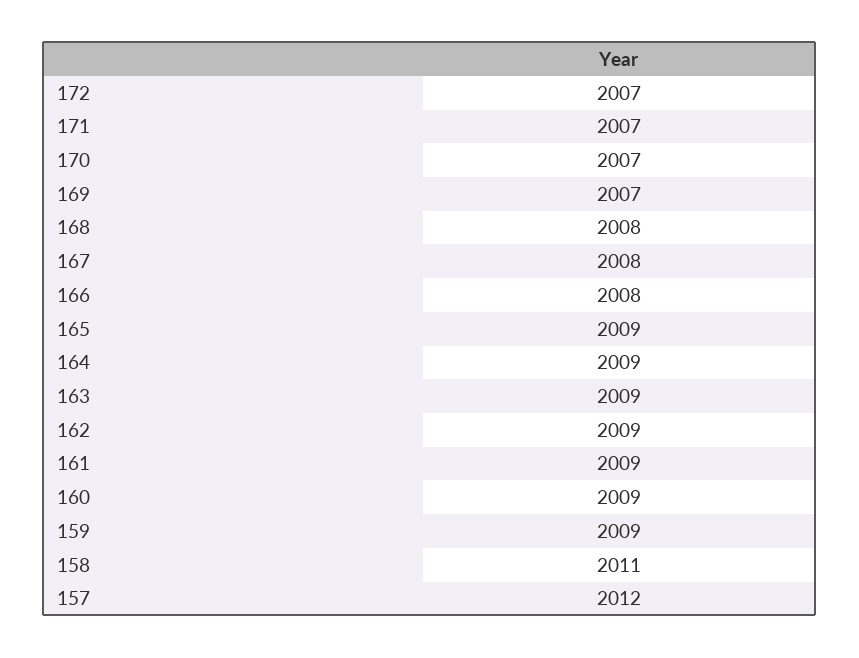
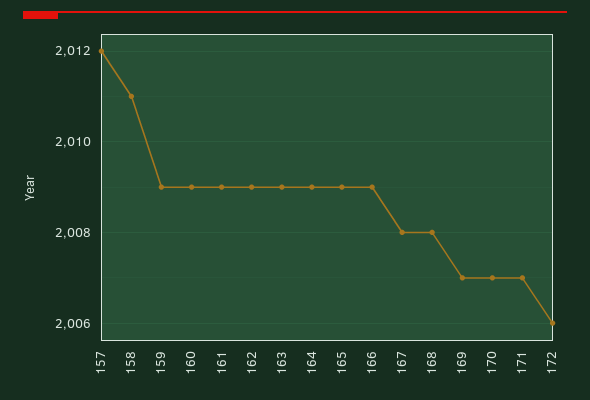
172: 2007 -> 2006
166: 2008 -> 2009

